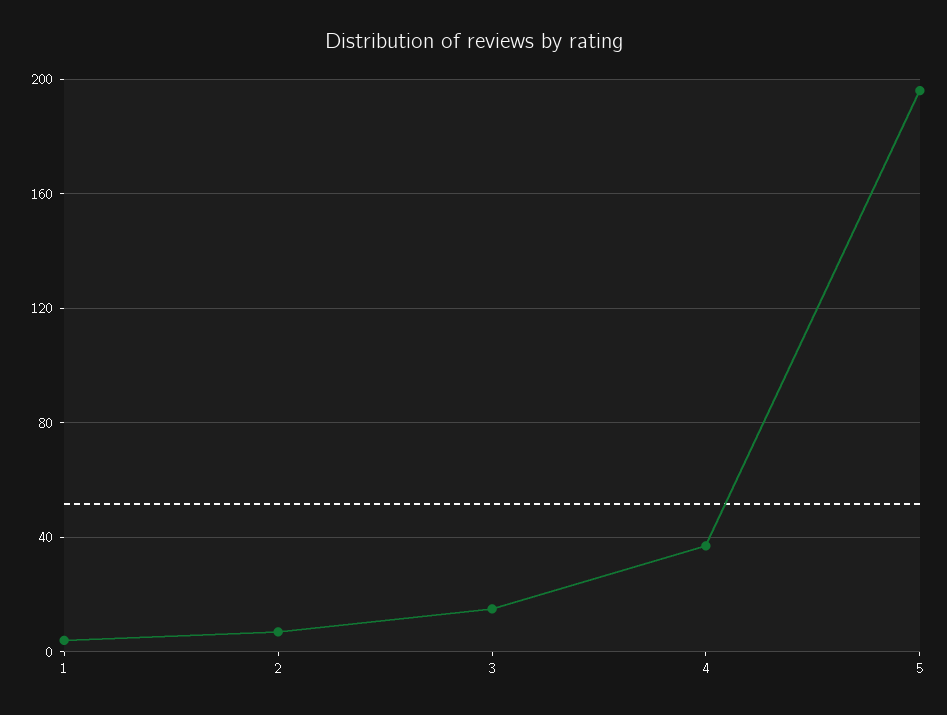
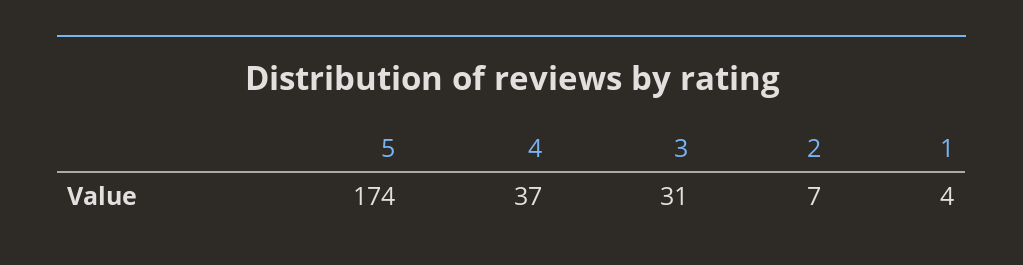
3: 15 -> 31
5: 195 -> 174

